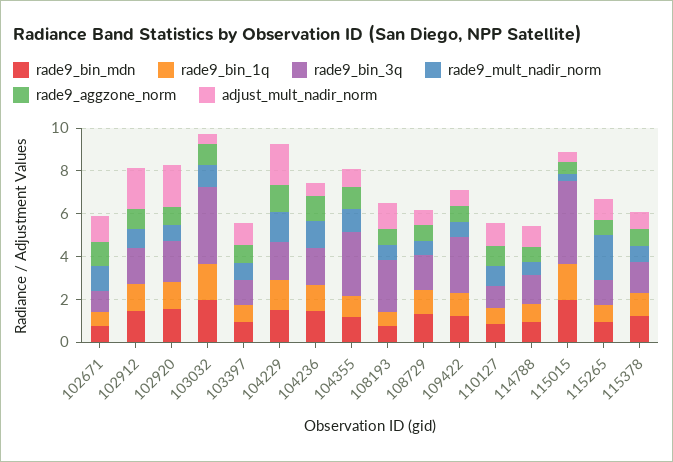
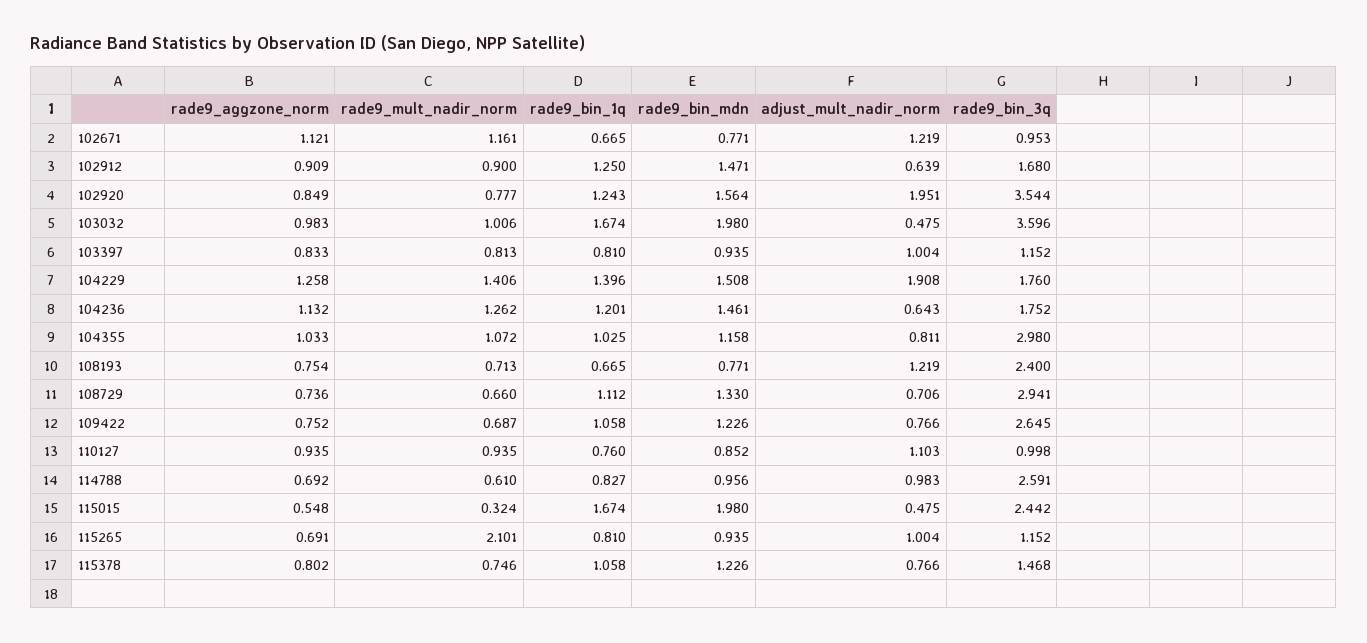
adjust_mult_nadir_norm, 102912: 2 -> 0.639
rade9_bin_3q, 102920: 2 -> 3.544
rade9_bin_3q, 108729: 1.5 -> 2.941
rade9_bin_3q, 114788: 1.5 -> 2.591
rade9_bin_3q, 115015: 4 -> 2.442

